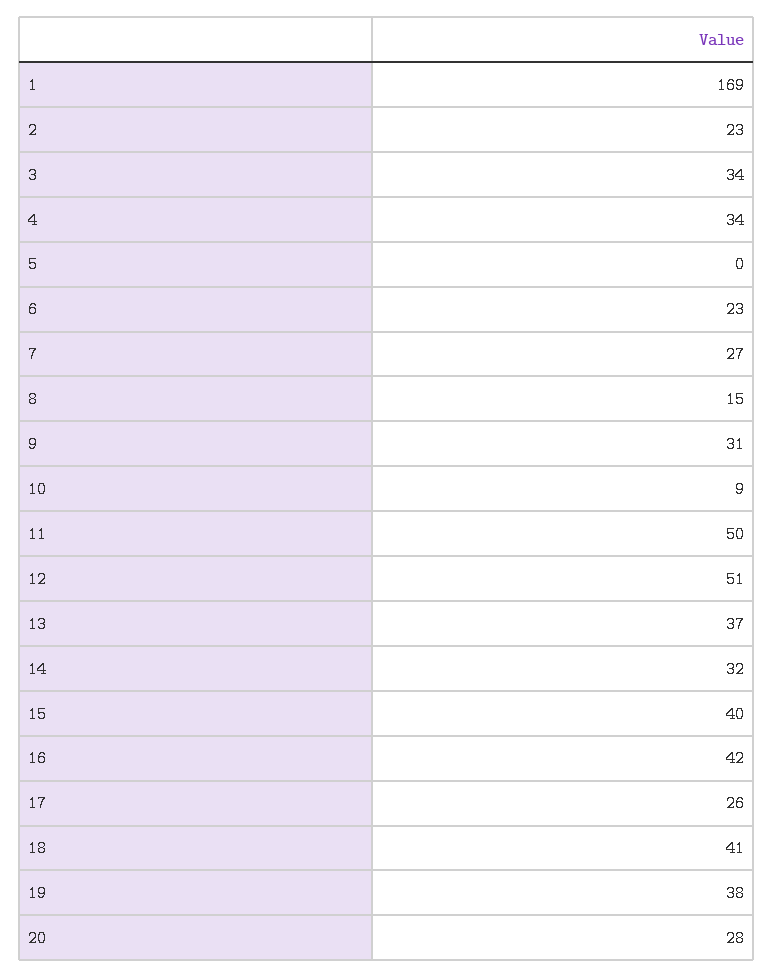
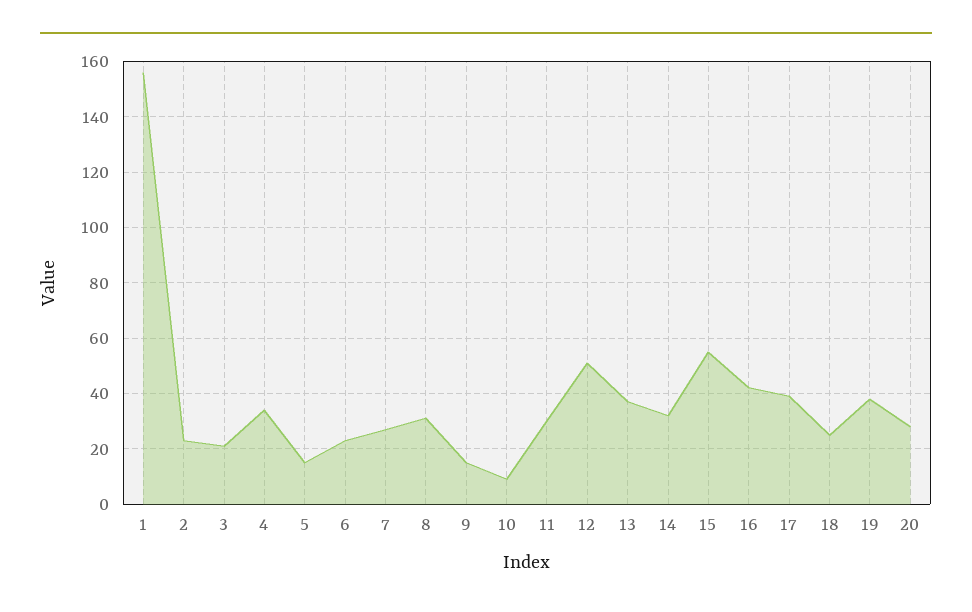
1: 169 -> 155
3: 34 -> 20
5: 0 -> 15
8: 15 -> 30
9: 31 -> 15
11: 50 -> 30
15: 40 -> 55
17: 26 -> 40
18: 41 -> 25

